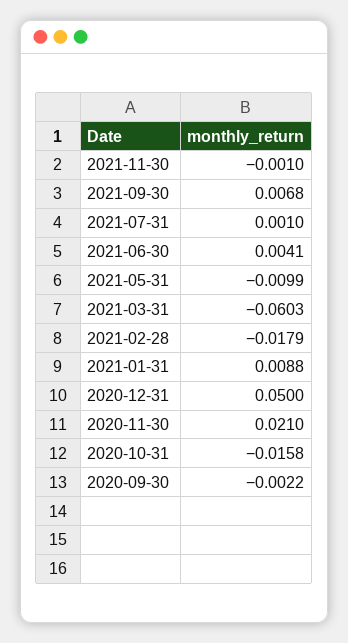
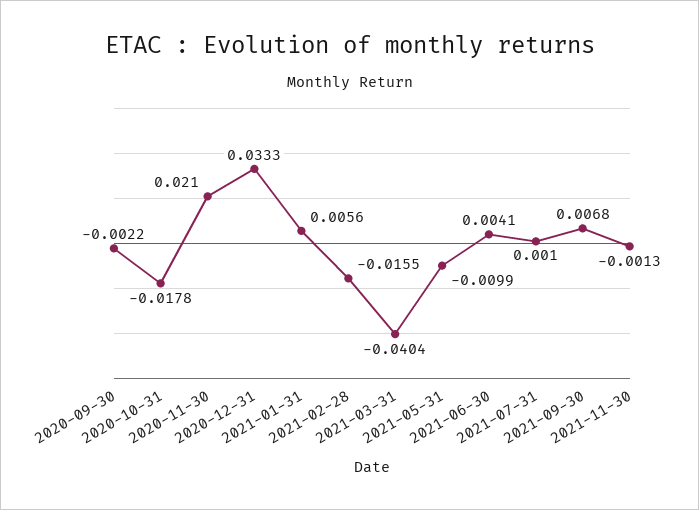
2021-11-30: -0.001 -> -0.0013
2021-03-31: -0.0603 -> -0.0404
2021-02-28: -0.0179 -> -0.0155
2021-01-31: 0.0088 -> 0.0056
2020-12-31: 0.05 -> 0.0333
2020-10-31: -0.0158 -> -0.0178

